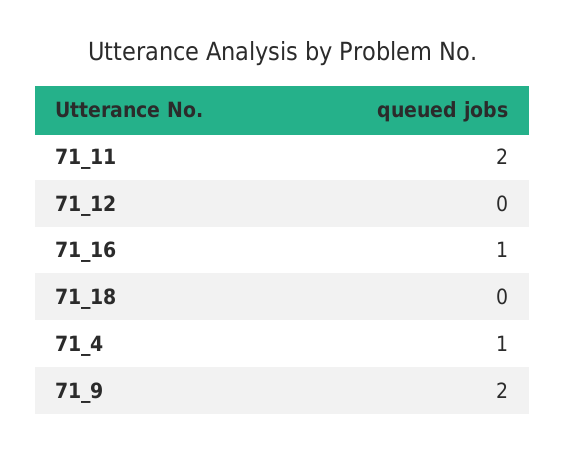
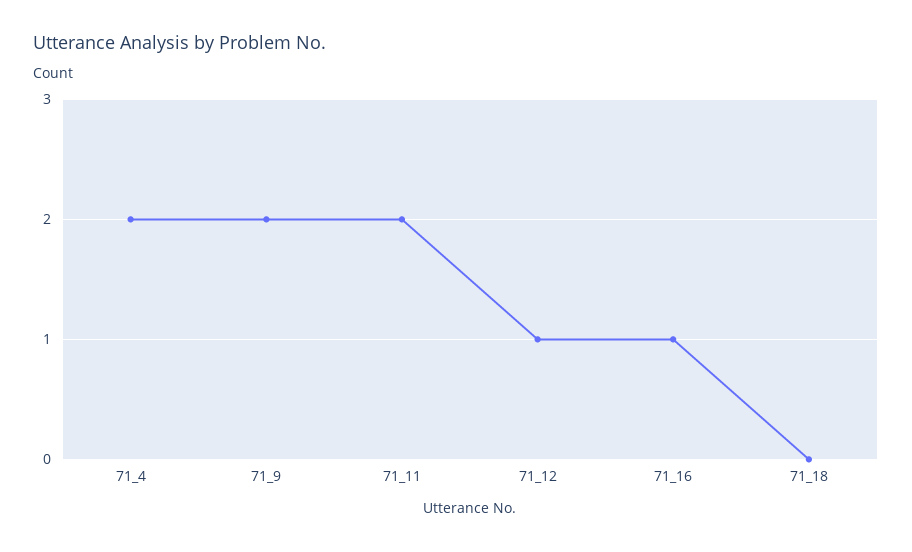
71_12: 0 -> 1
71_4: 1 -> 2

